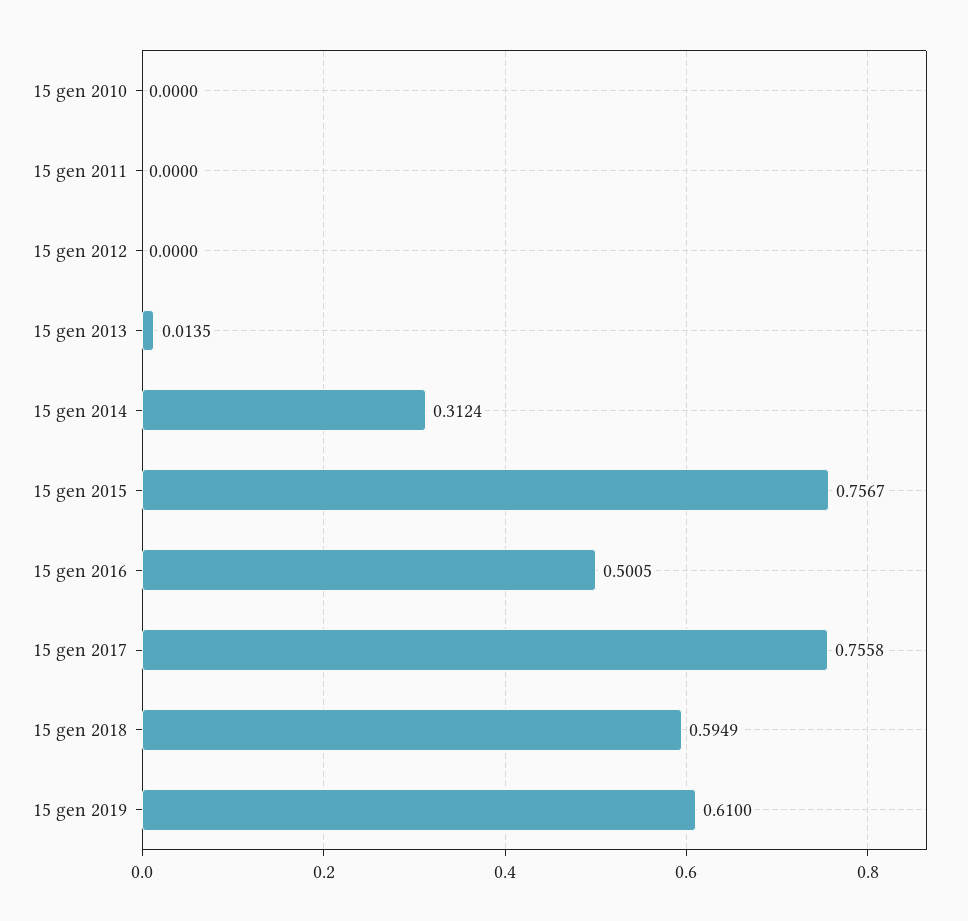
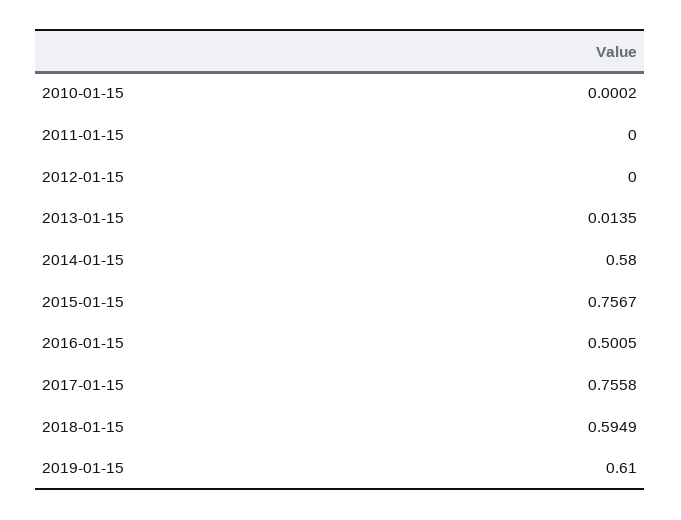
15 gen 2010: 0 -> 0.0002
15 gen 2014: 0.3124 -> 0.58

